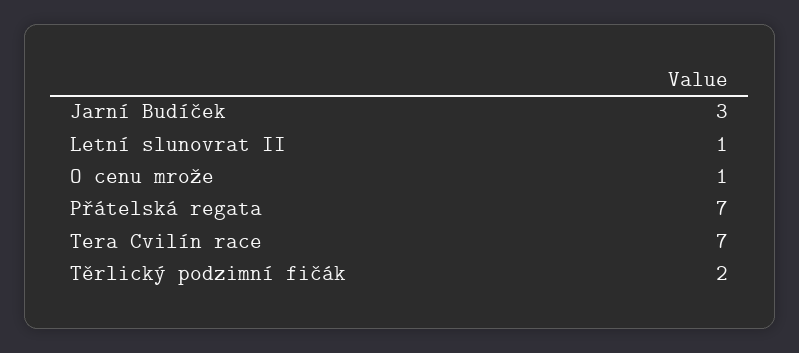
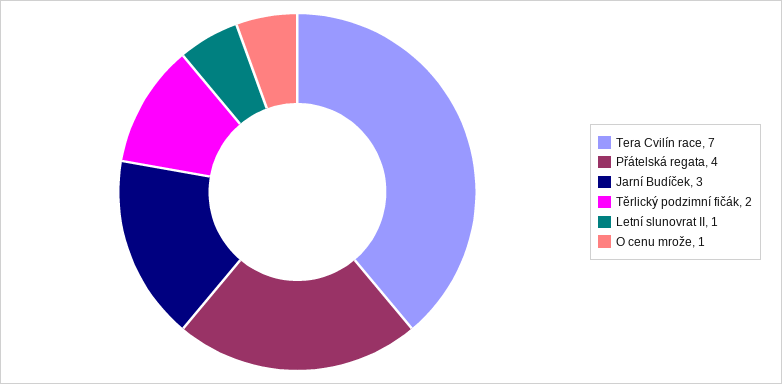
Přátelská regata: 7 -> 4

